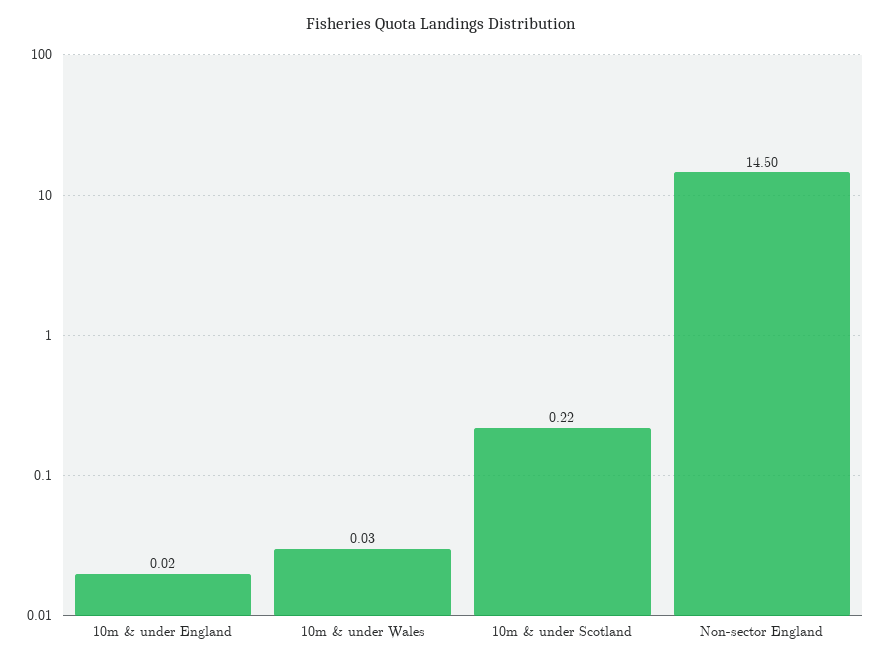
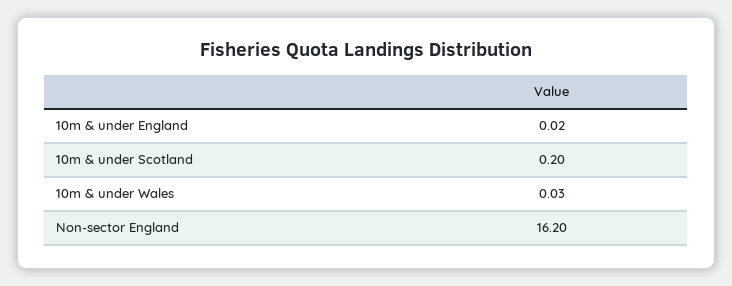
10m & under Scotland: 0.22 -> 0.2
Non-sector England: 14.5 -> 16.2

